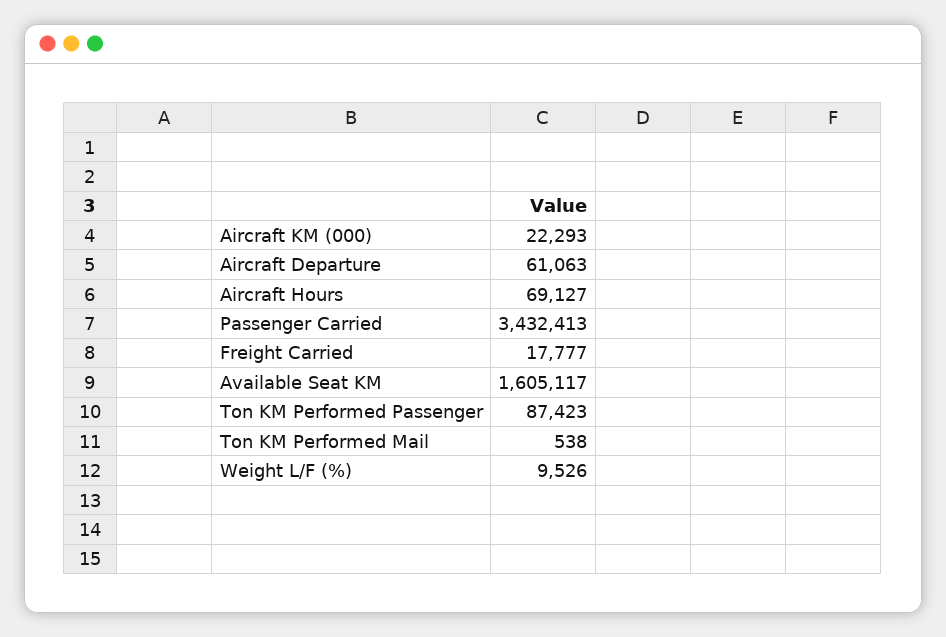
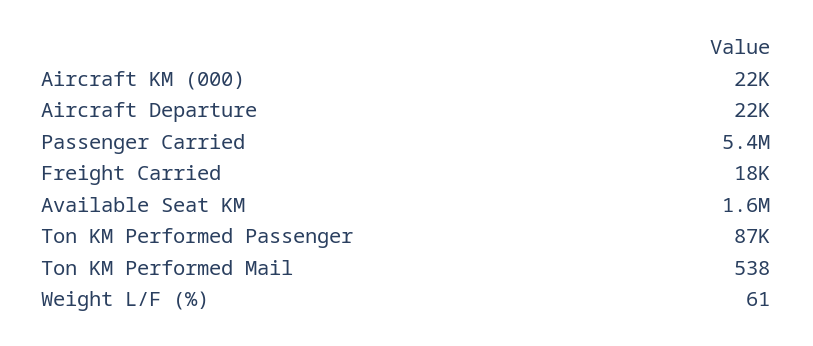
Aircraft Departure: 61063 -> 22000
Aircraft Hours: 69127 -> none
Passenger Carried: 3432413 -> 5400000
Weight L/F (%): 9526 -> 61

